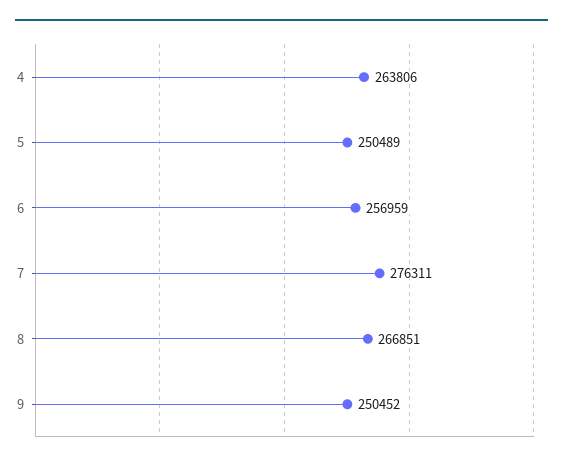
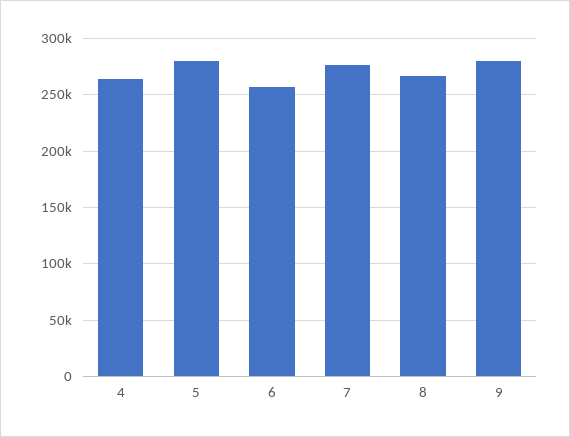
5: 250489 -> 280000
9: 250452 -> 280000

